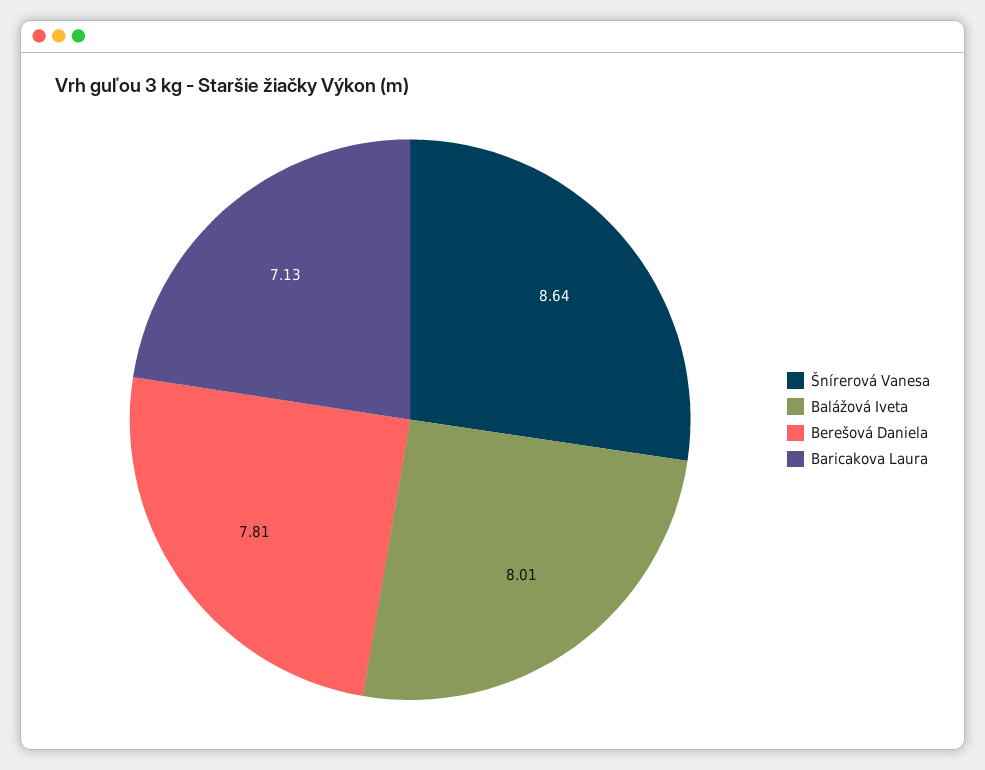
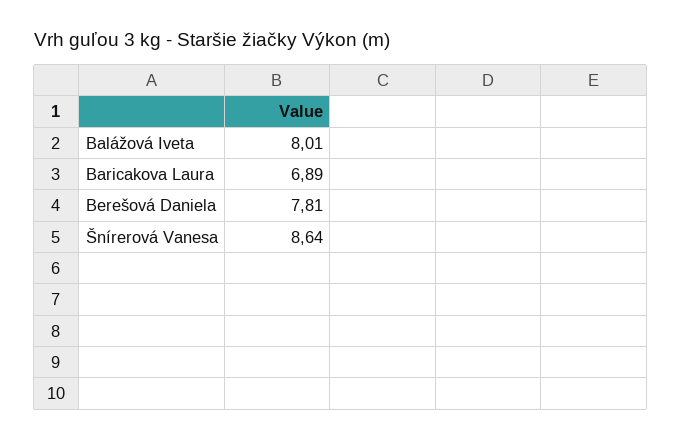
Baricakova Laura: 7.13 -> 6.89

